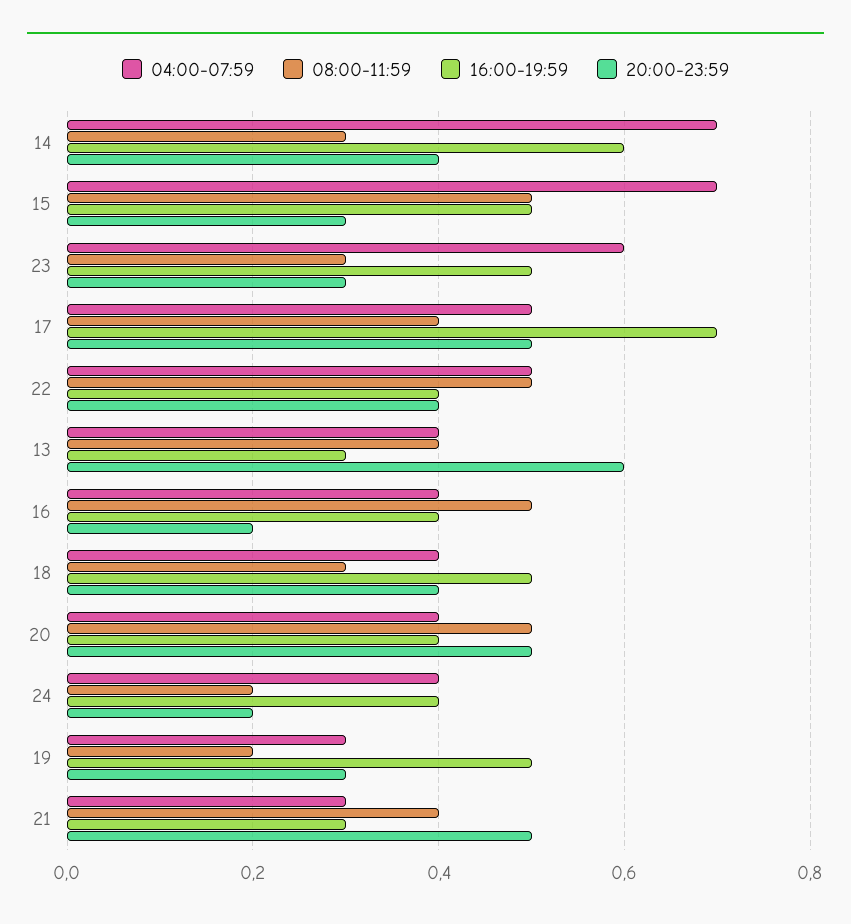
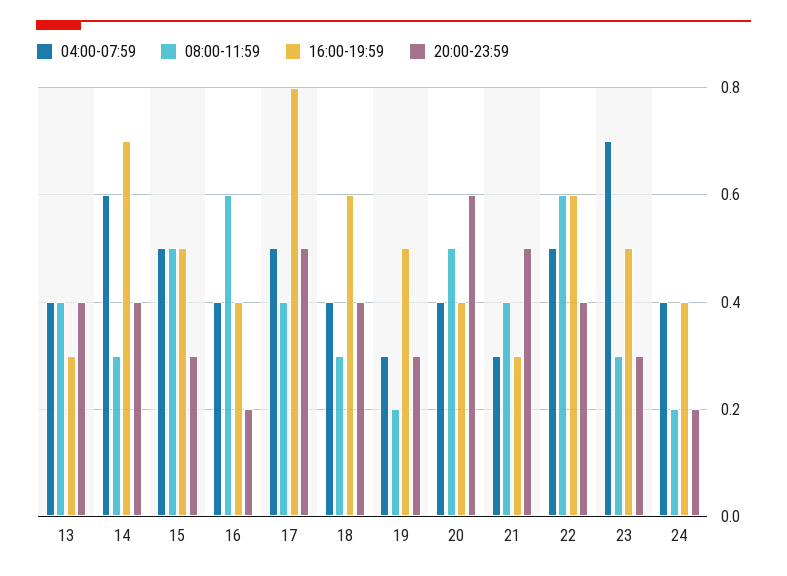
04:00-07:59, 14: 0.7 -> 0.6
16:00-19:59, 14: 0.6 -> 0.7
04:00-07:59, 15: 0.7 -> 0.5
04:00-07:59, 23: 0.6 -> 0.7
16:00-19:59, 17: 0.7 -> 0.8
08:00-11:59, 22: 0.5 -> 0.6
16:00-19:59, 22: 0.4 -> 0.6
20:00-23:59, 13: 0.6 -> 0.4
08:00-11:59, 16: 0.5 -> 0.6
16:00-19:59, 18: 0.5 -> 0.6
20:00-23:59, 20: 0.5 -> 0.6

